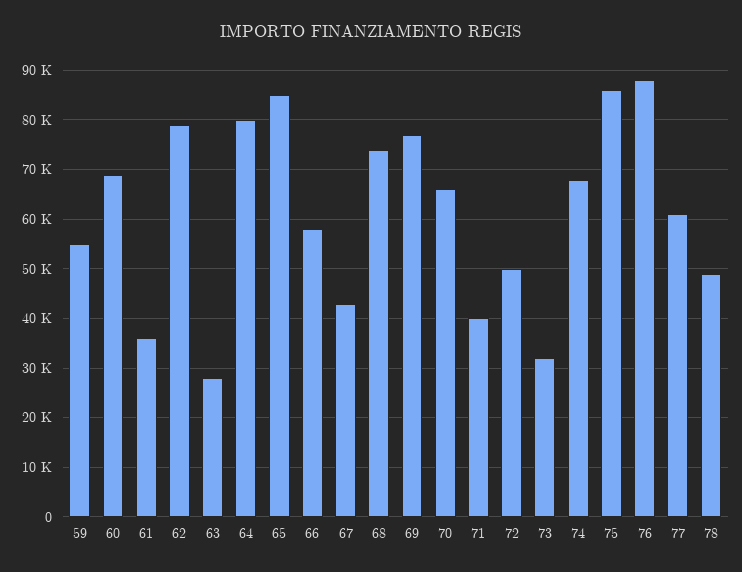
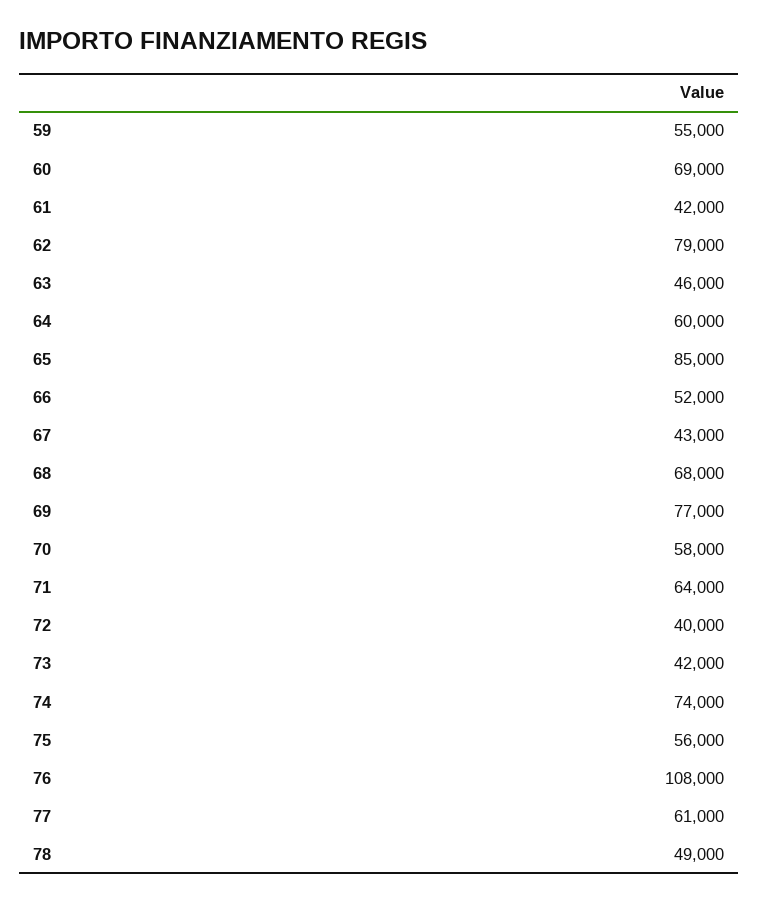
61: 36000 -> 42000
63: 28000 -> 46000
64: 80000 -> 60000
66: 58000 -> 52000
68: 74000 -> 68000
70: 66000 -> 58000
71: 40000 -> 64000
72: 50000 -> 40000
73: 32000 -> 42000
74: 68000 -> 74000
75: 86000 -> 56000
76: 88000 -> 108000

